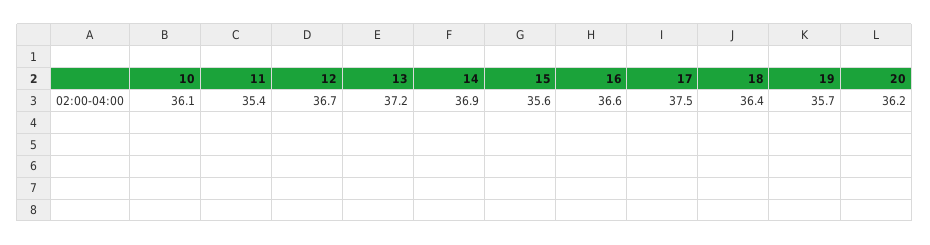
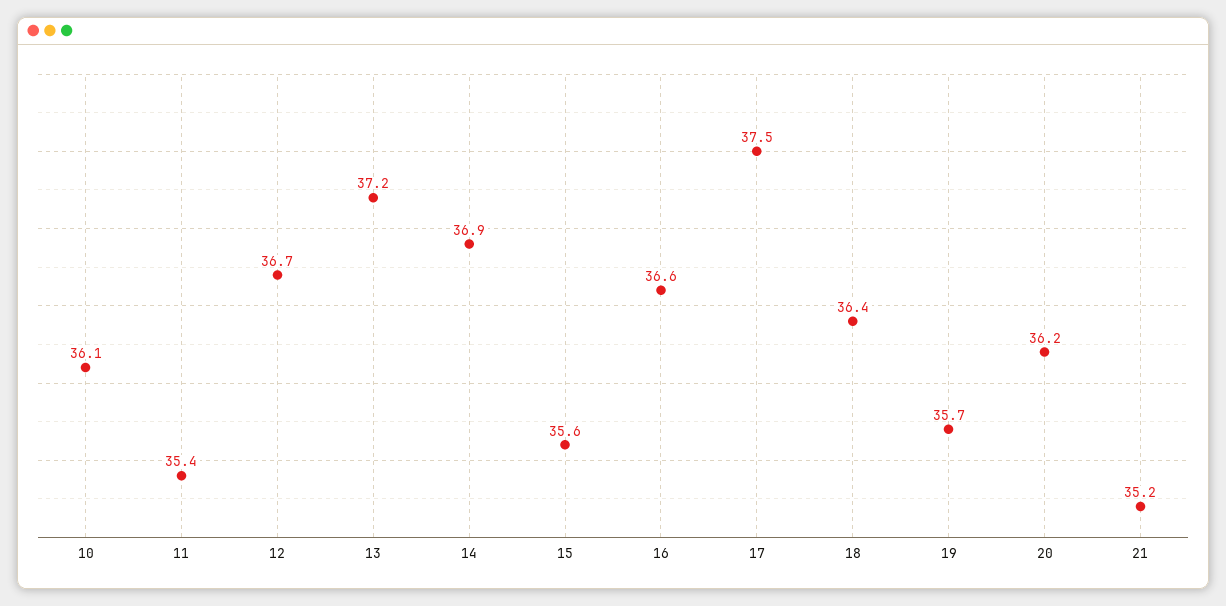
21: none -> 35.2

